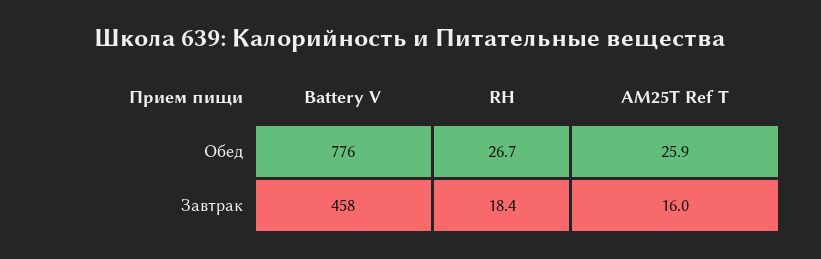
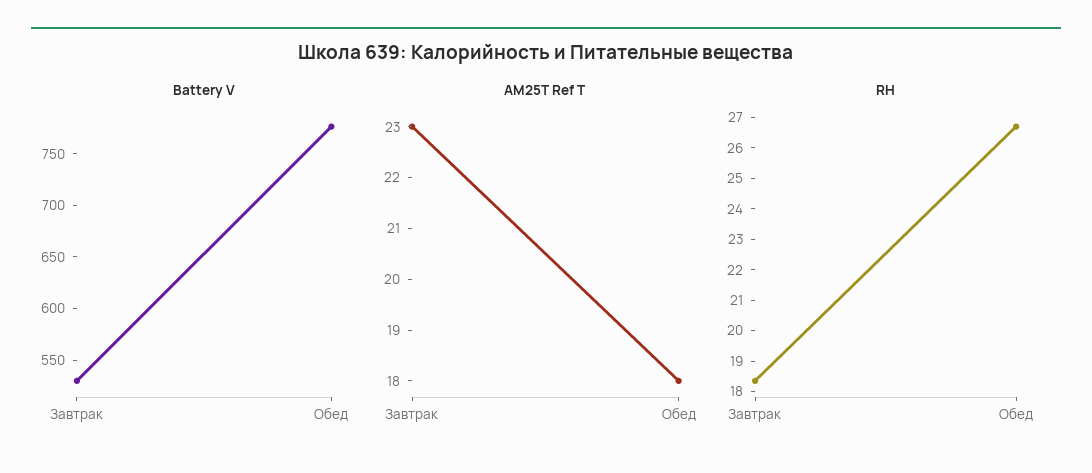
AM25T Ref T, Обед: 25.9 -> 18
Battery V, Завтрак: 458 -> 530
AM25T Ref T, Завтрак: 16 -> 23

